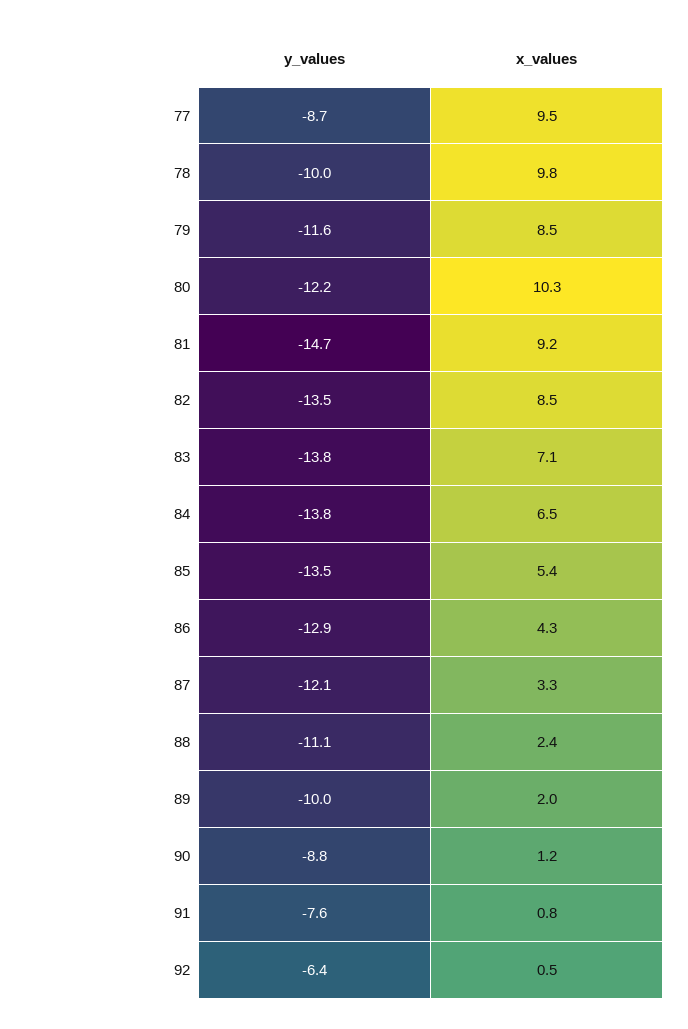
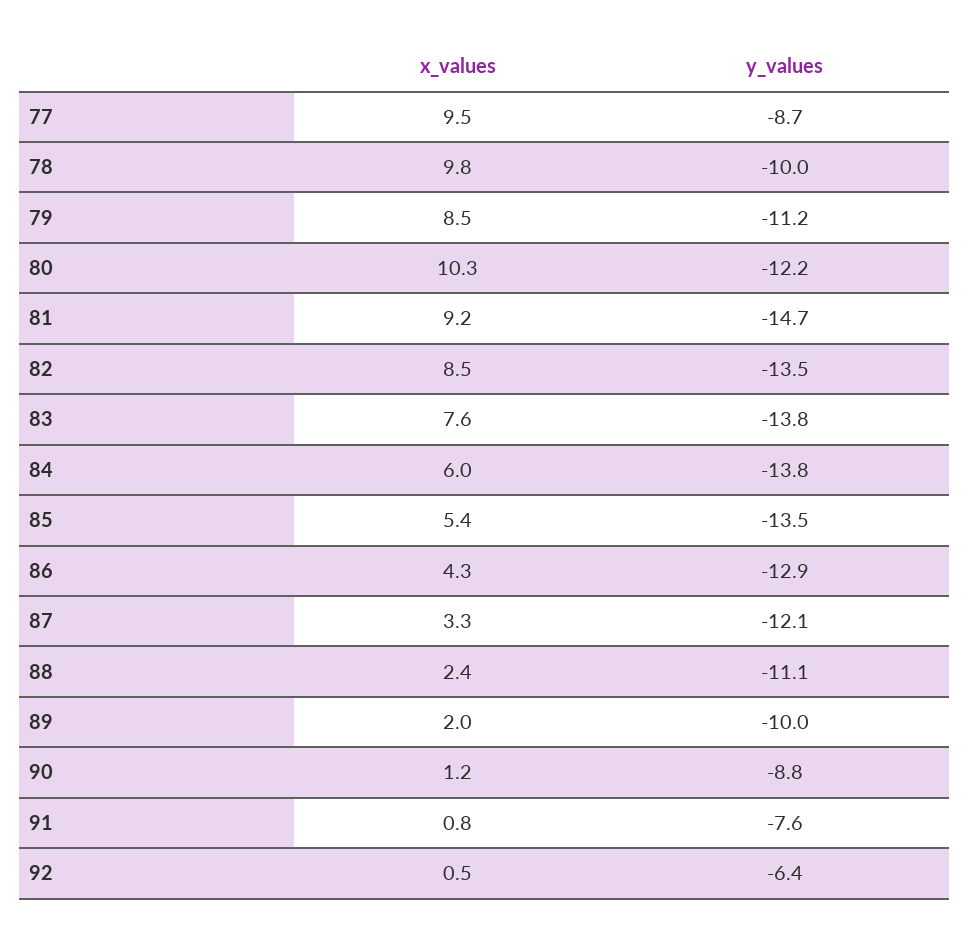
y_values, 79: -11.6 -> -11.2
x_values, 83: 7.1 -> 7.6
x_values, 84: 6.5 -> 6

